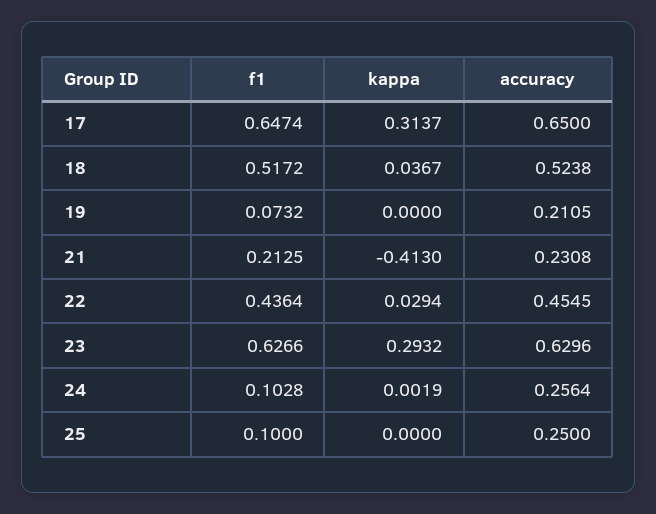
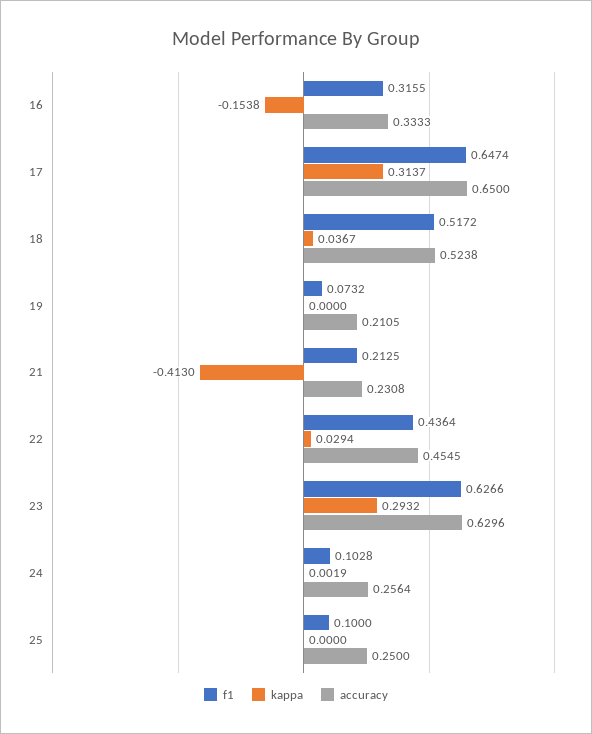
f1, 16: none -> 0.3155
kappa, 16: none -> -0.1538
accuracy, 16: none -> 0.3333

